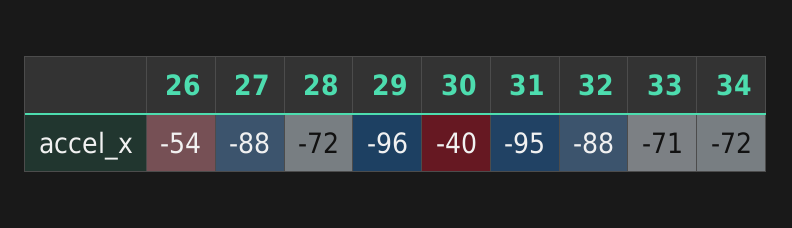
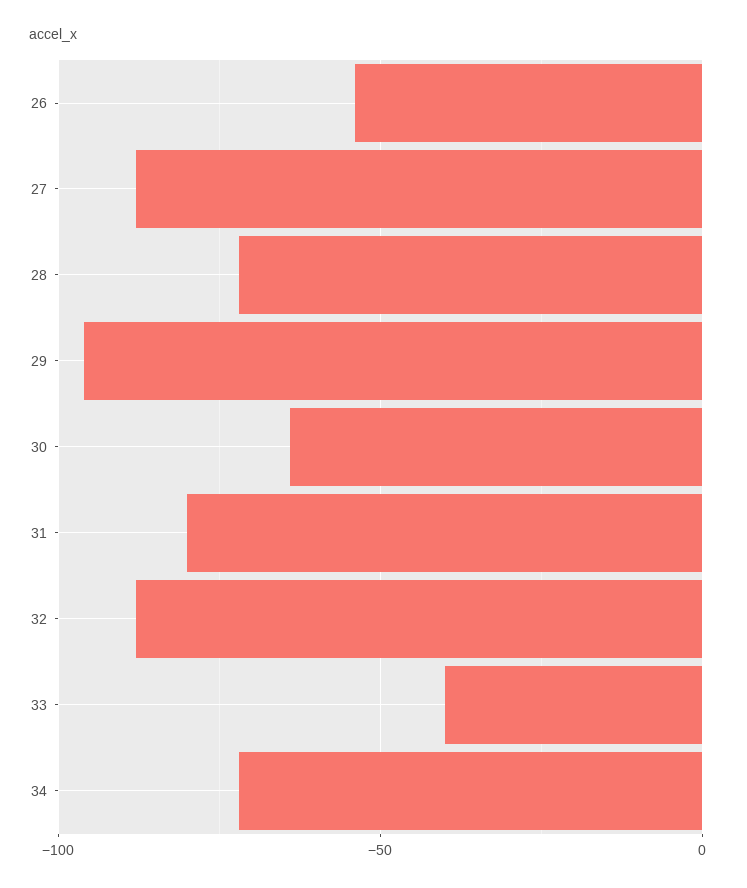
30: -40 -> -65
31: -95 -> -80
33: -71 -> -40

